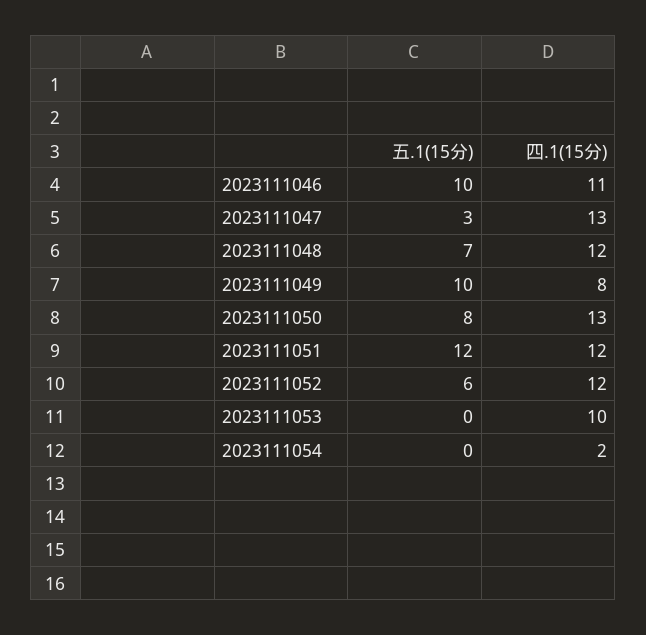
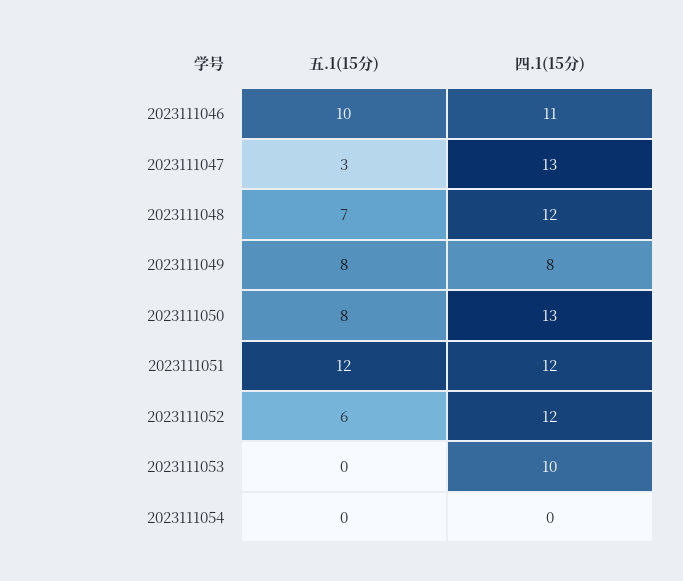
五.1(15分), 2023111049: 10 -> 8
四.1(15分), 2023111054: 2 -> 0

